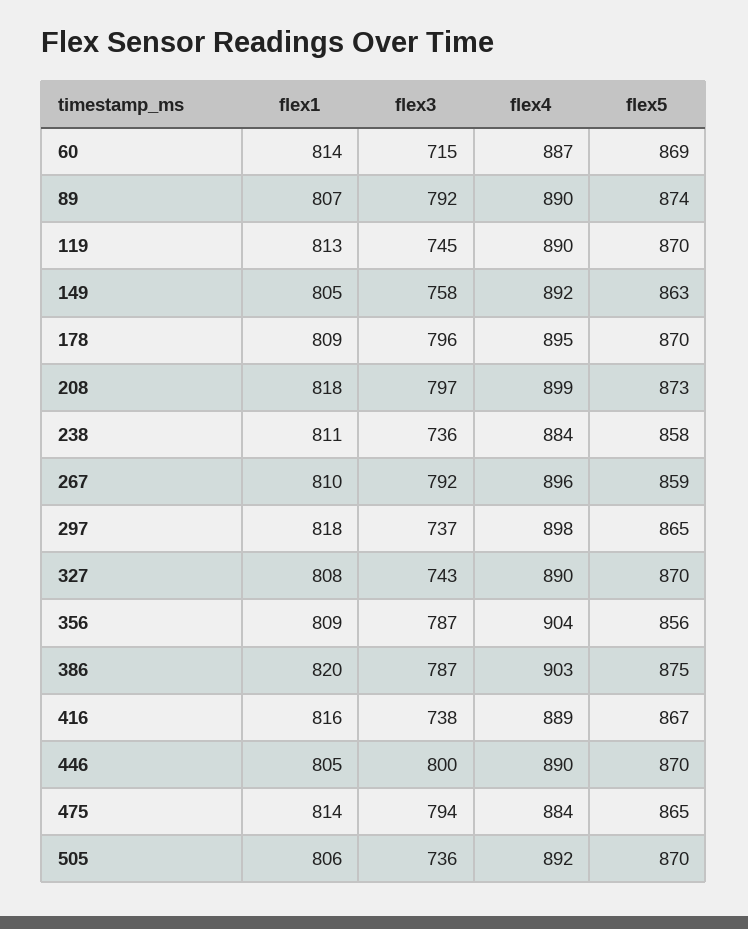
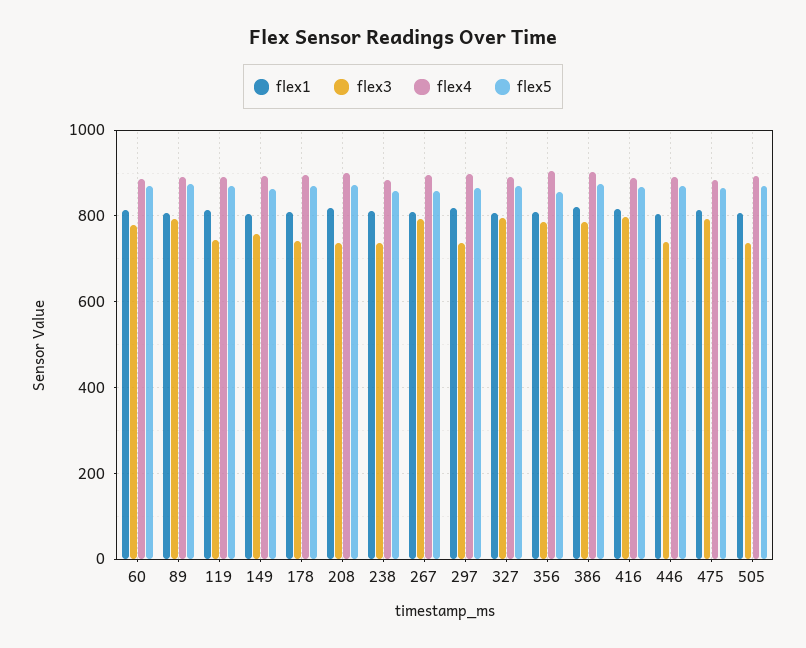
flex3, 60: 715 -> 780
flex3, 178: 796 -> 740
flex3, 208: 797 -> 740
flex3, 327: 743 -> 800
flex3, 416: 738 -> 800
flex3, 446: 800 -> 740

